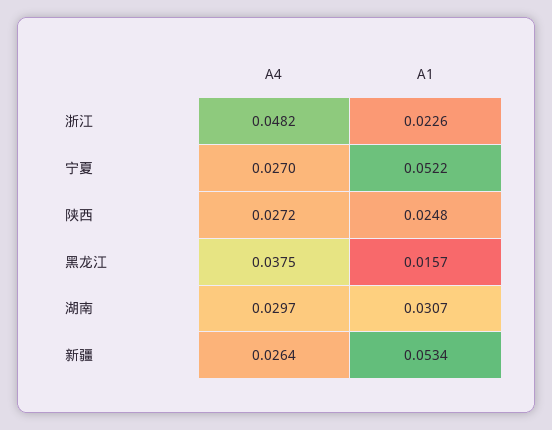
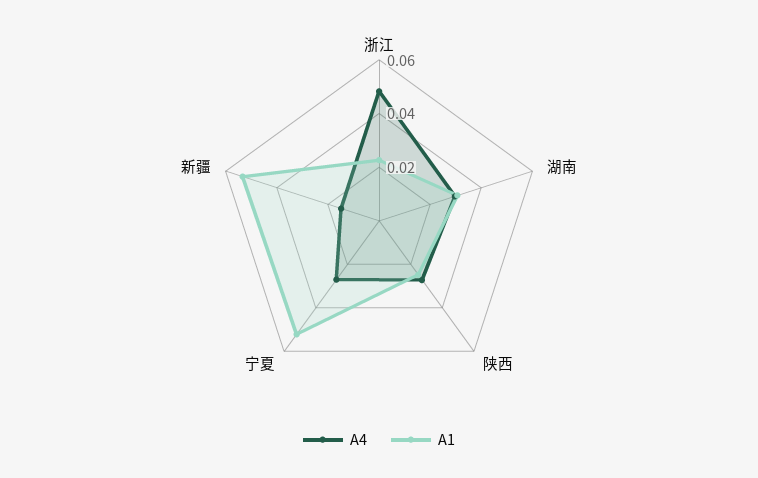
A4, 黑龙江: 0.0375 -> none
A1, 黑龙江: 0.0157 -> none
A4, 新疆: 0.0264 -> 0.015

